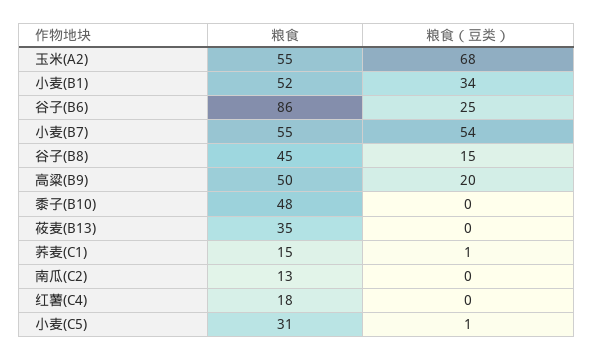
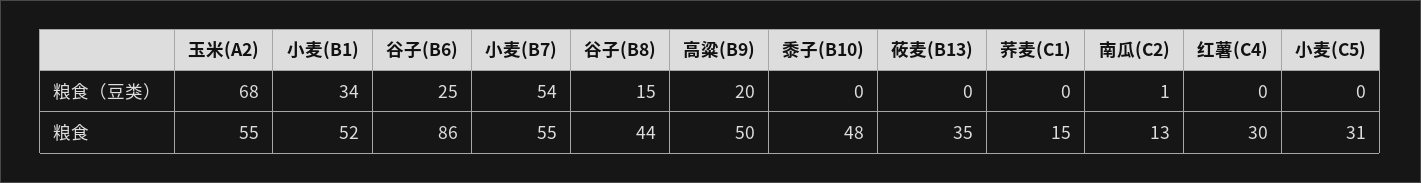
粮食, 谷子(B8): 45 -> 44
粮食（豆类）, 荞麦(C1): 1 -> 0
粮食（豆类）, 南瓜(C2): 0 -> 1
粮食, 红薯(C4): 18 -> 30
粮食（豆类）, 小麦(C5): 1 -> 0

